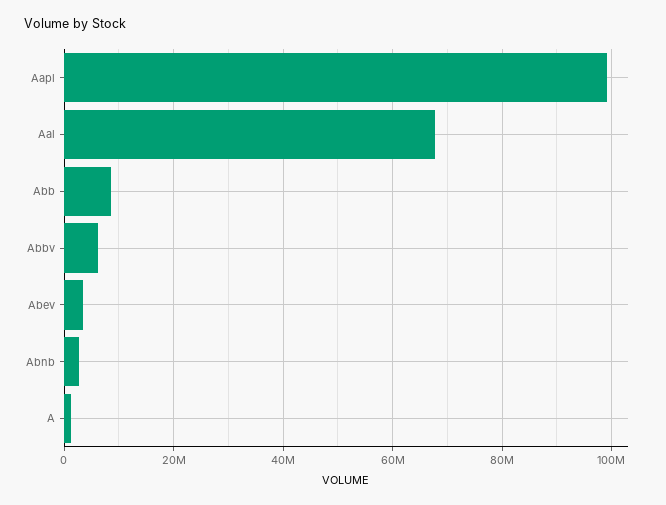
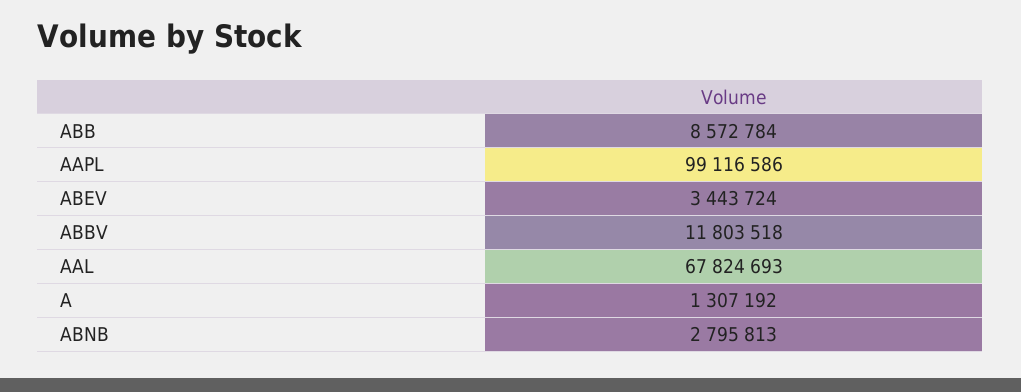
Abbv: 6000000 -> 11803518

